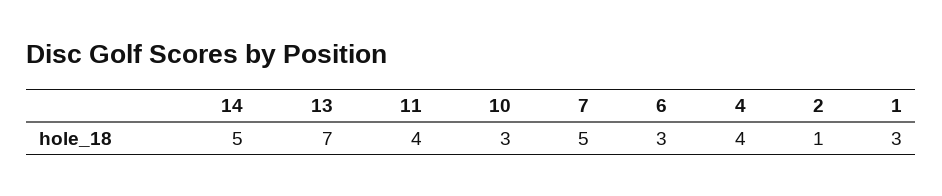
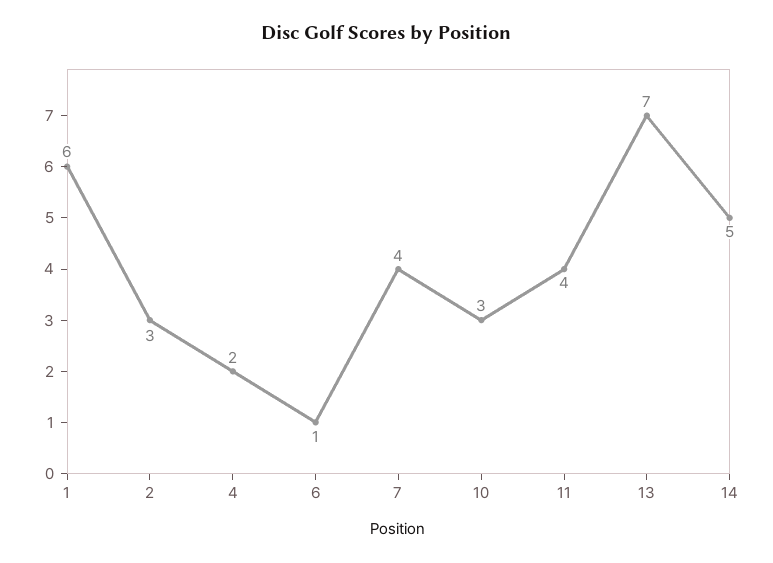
7: 5 -> 4
6: 3 -> 1
4: 4 -> 2
2: 1 -> 3
1: 3 -> 6

